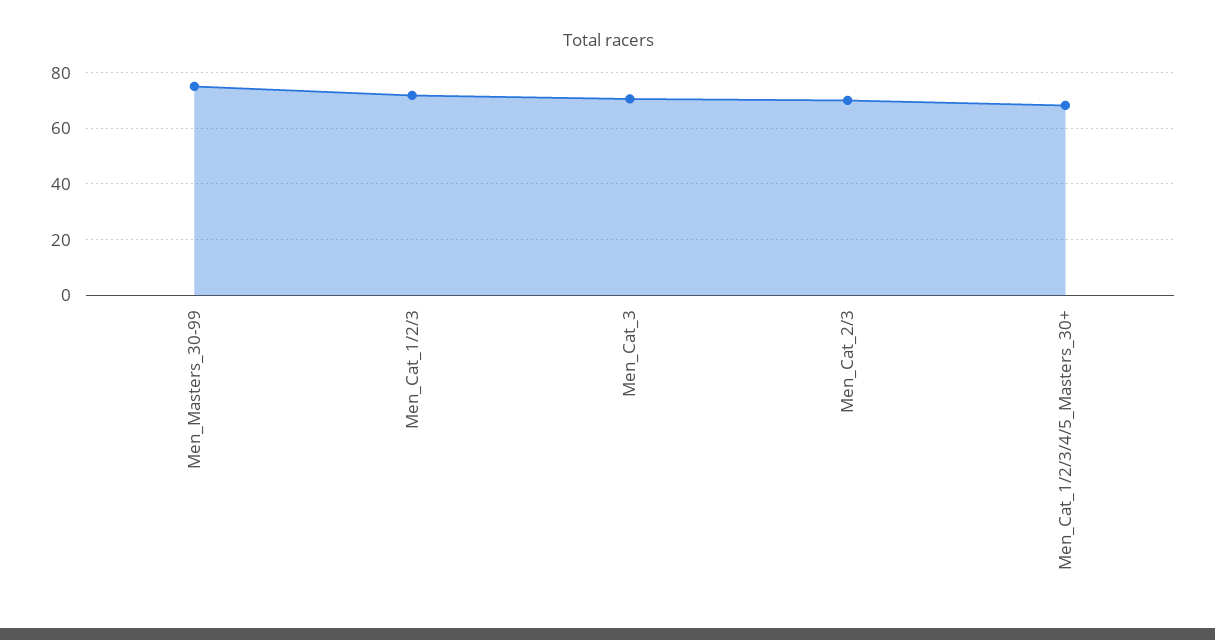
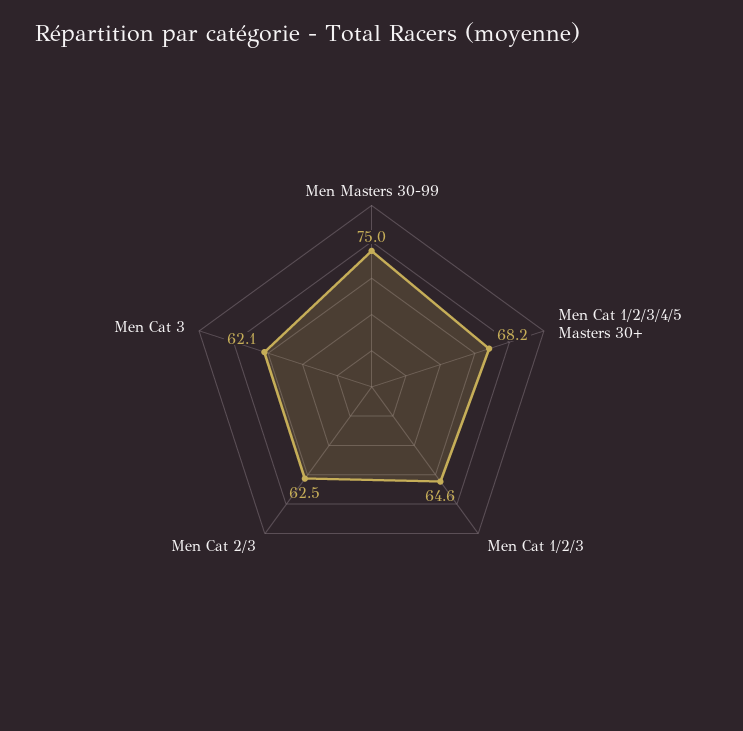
Men_Cat_1/2/3: 72.5 -> 64.6
Men_Cat_3: 70 -> 62.1
Men_Cat_2/3: 70 -> 62.5

